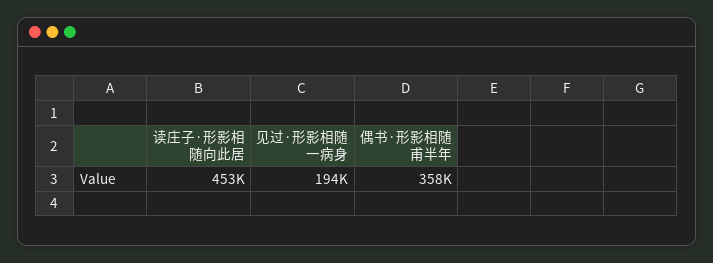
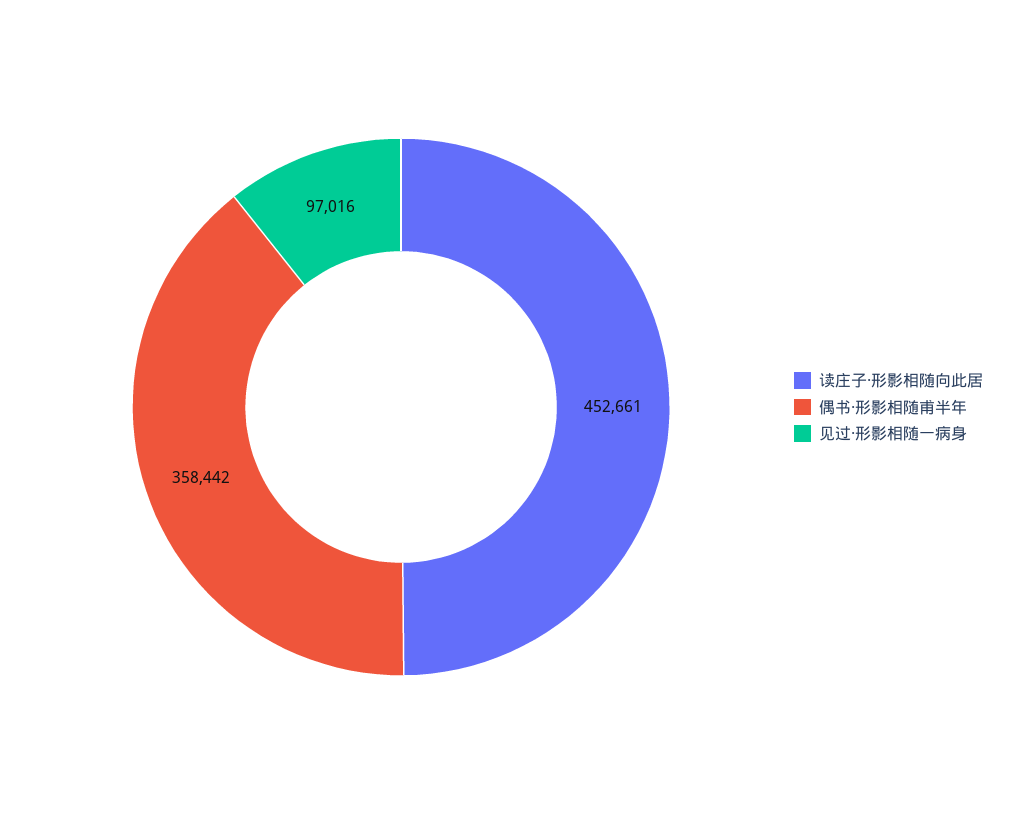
见过·形影相随一病身: 194000 -> 97016

